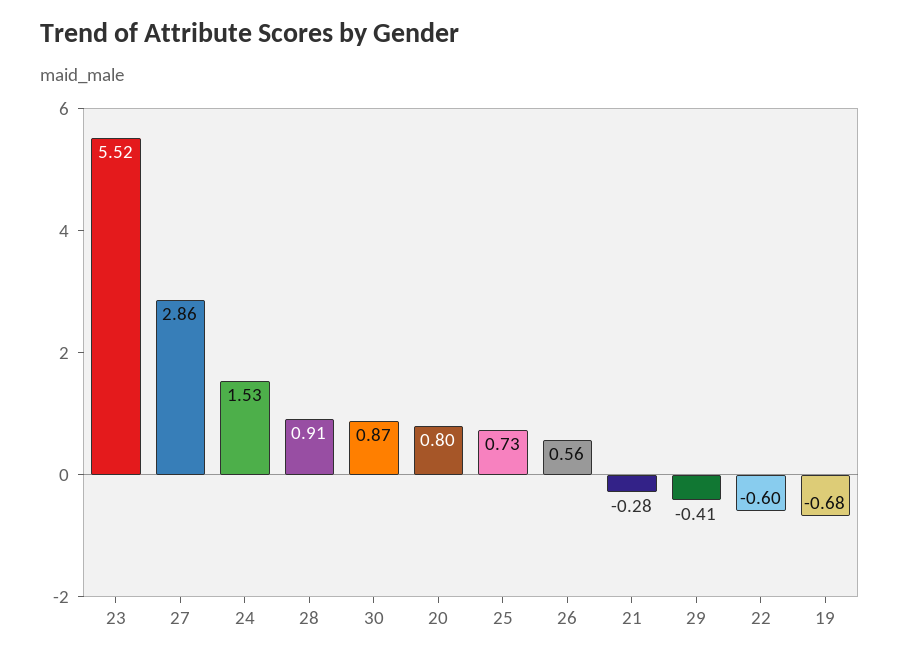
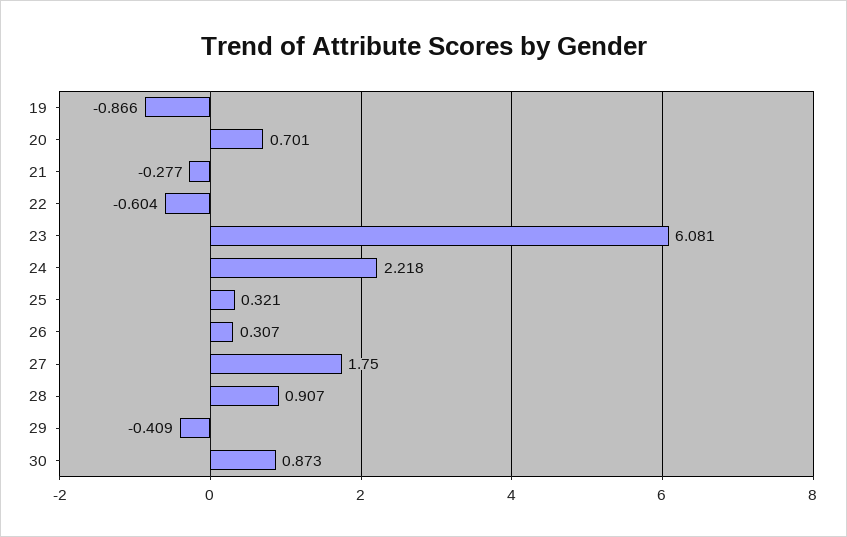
23: 5.52 -> 6.081
27: 2.86 -> 1.75
24: 1.53 -> 2.218
20: 0.8 -> 0.701
25: 0.73 -> 0.321
26: 0.56 -> 0.307
19: -0.68 -> -0.866

